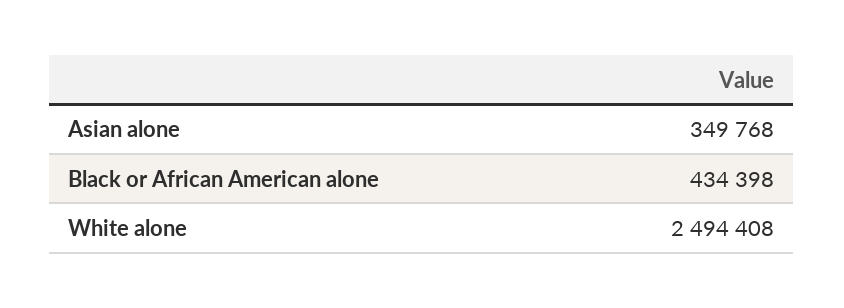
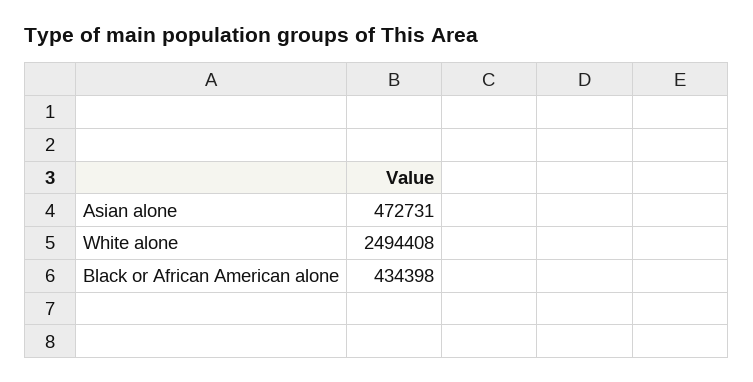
Asian alone: 349768 -> 472731

